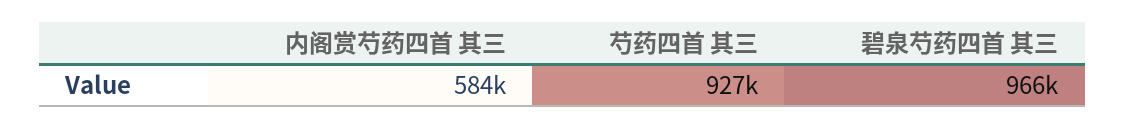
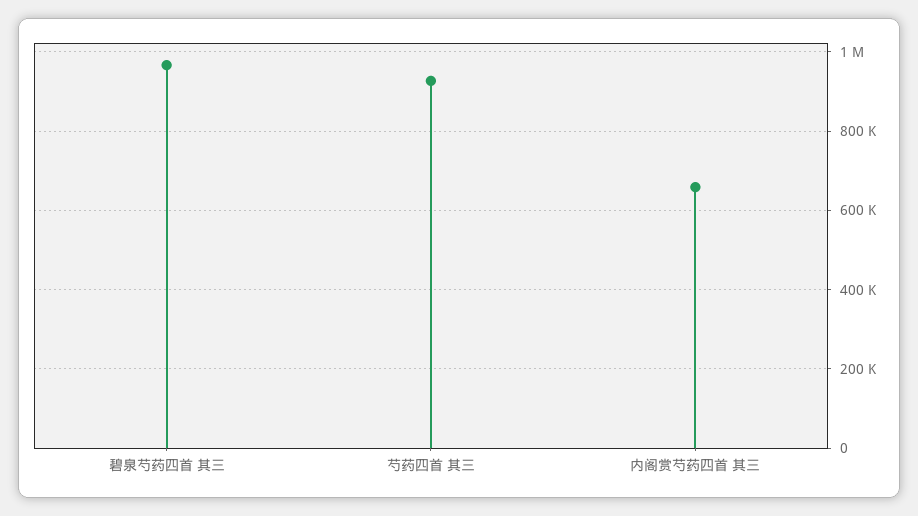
内阁赏芍药四首 其三: 584000 -> 660000

